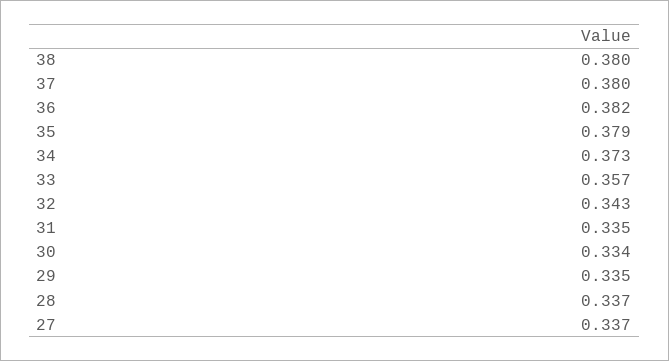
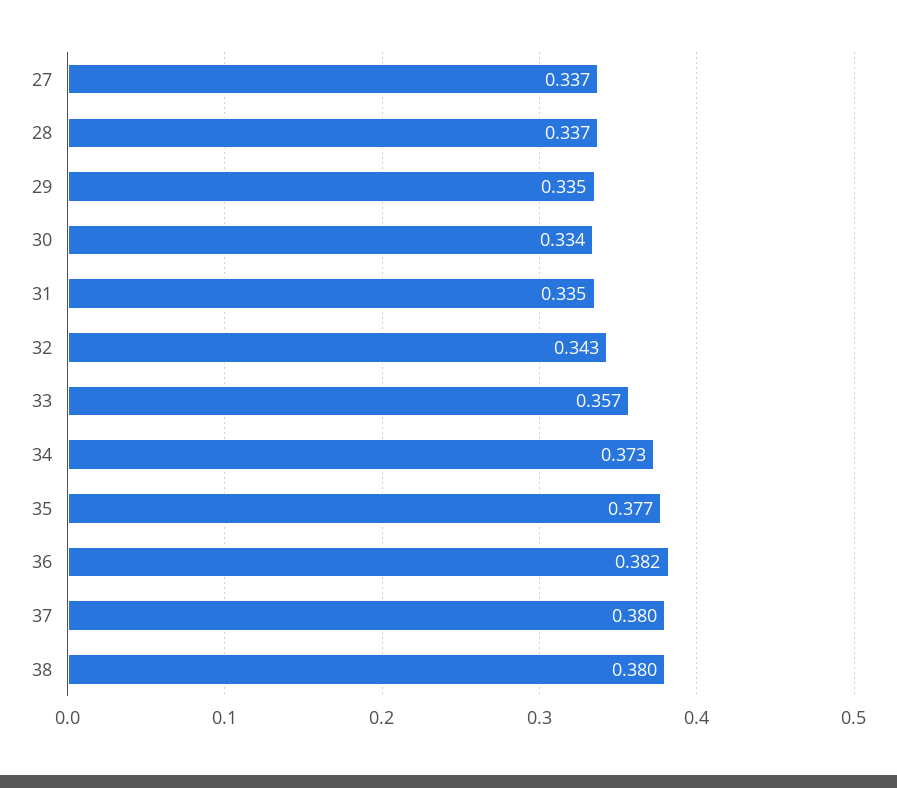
35: 0.379 -> 0.377

